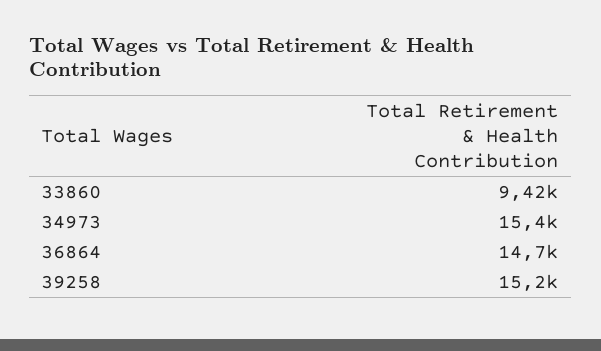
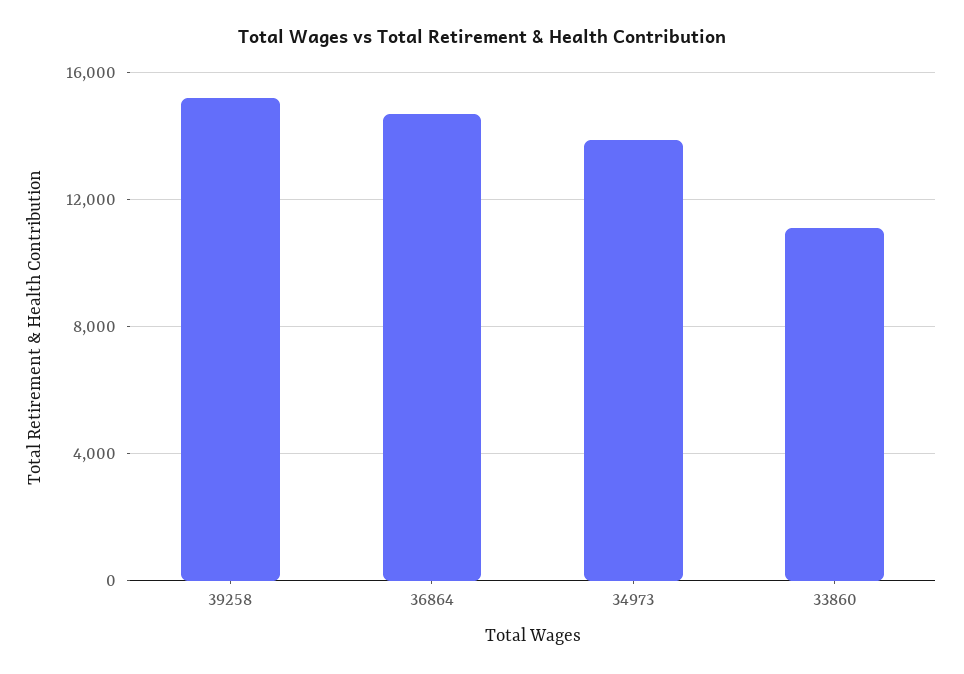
33860: 9420 -> 11000
34973: 15400 -> 14000

